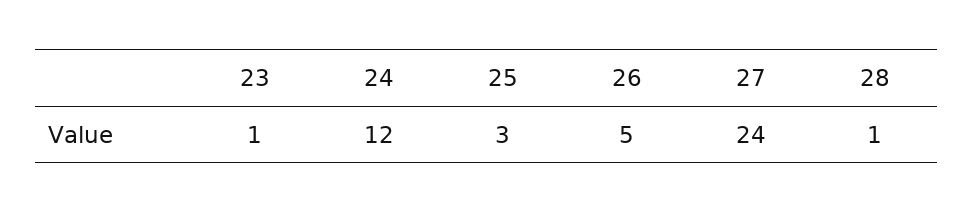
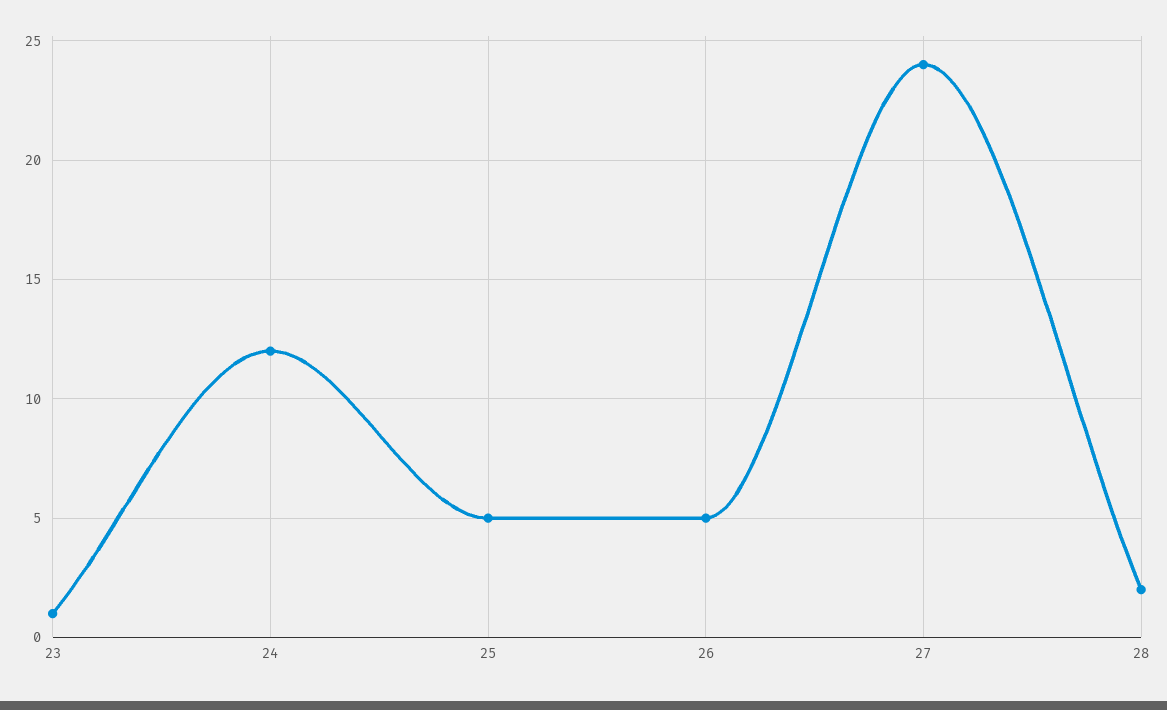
25: 3 -> 5
28: 1 -> 2

